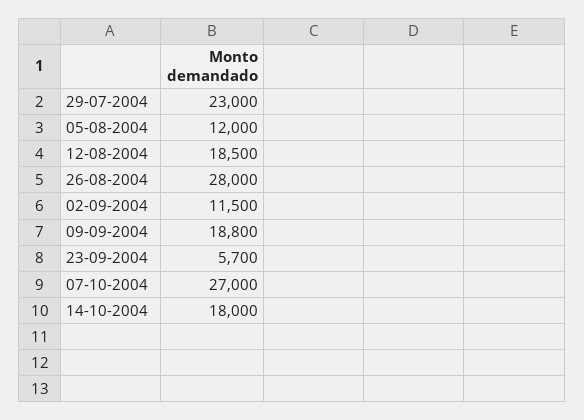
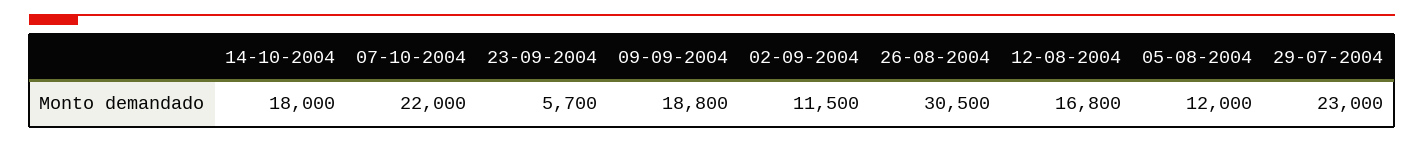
12-08-2004: 18500 -> 16800
26-08-2004: 28000 -> 30500
07-10-2004: 27000 -> 22000

